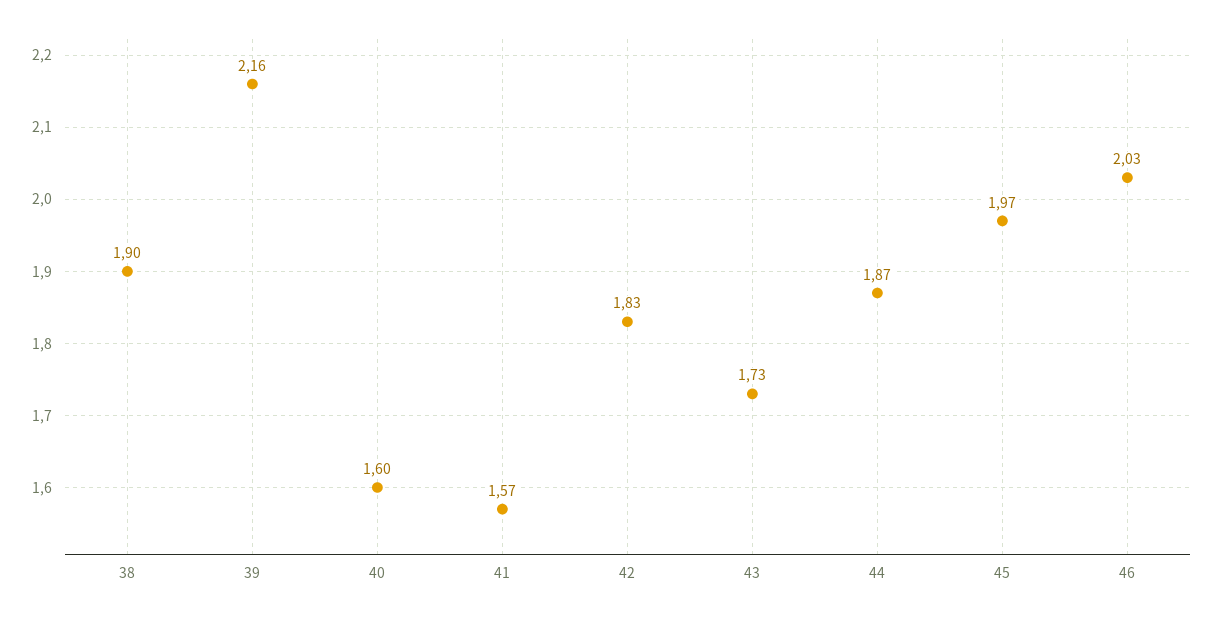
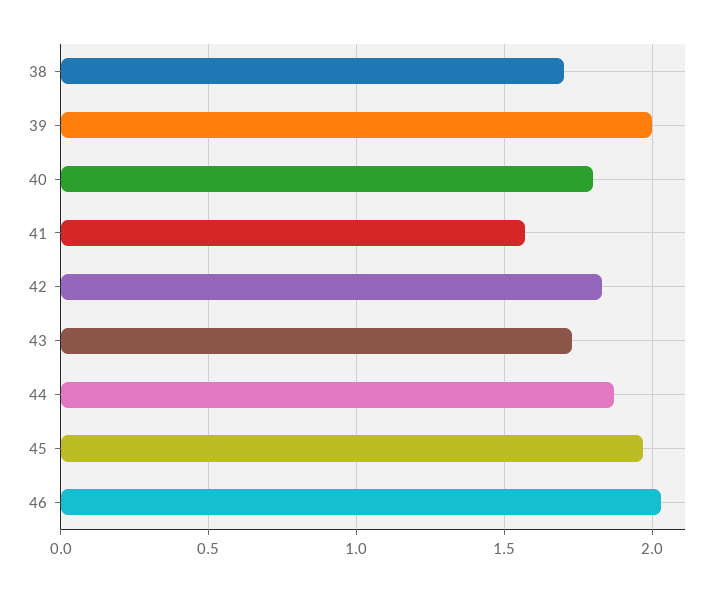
38: 1.9 -> 1.7
39: 2.16 -> 2
40: 1.6 -> 1.8

